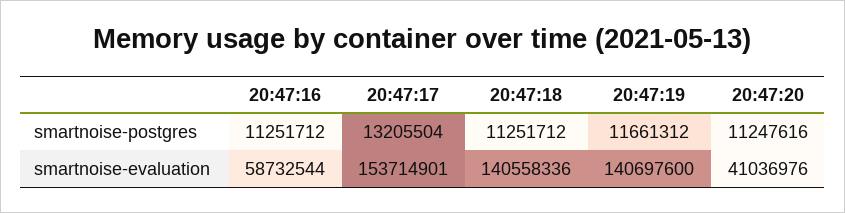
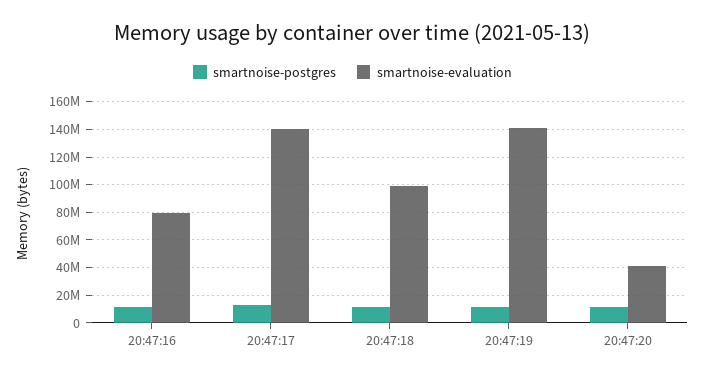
smartnoise-evaluation, 20:47:16: 58732544 -> 80000000
smartnoise-evaluation, 20:47:17: 153714901 -> 140000000
smartnoise-evaluation, 20:47:18: 140558336 -> 100000000

